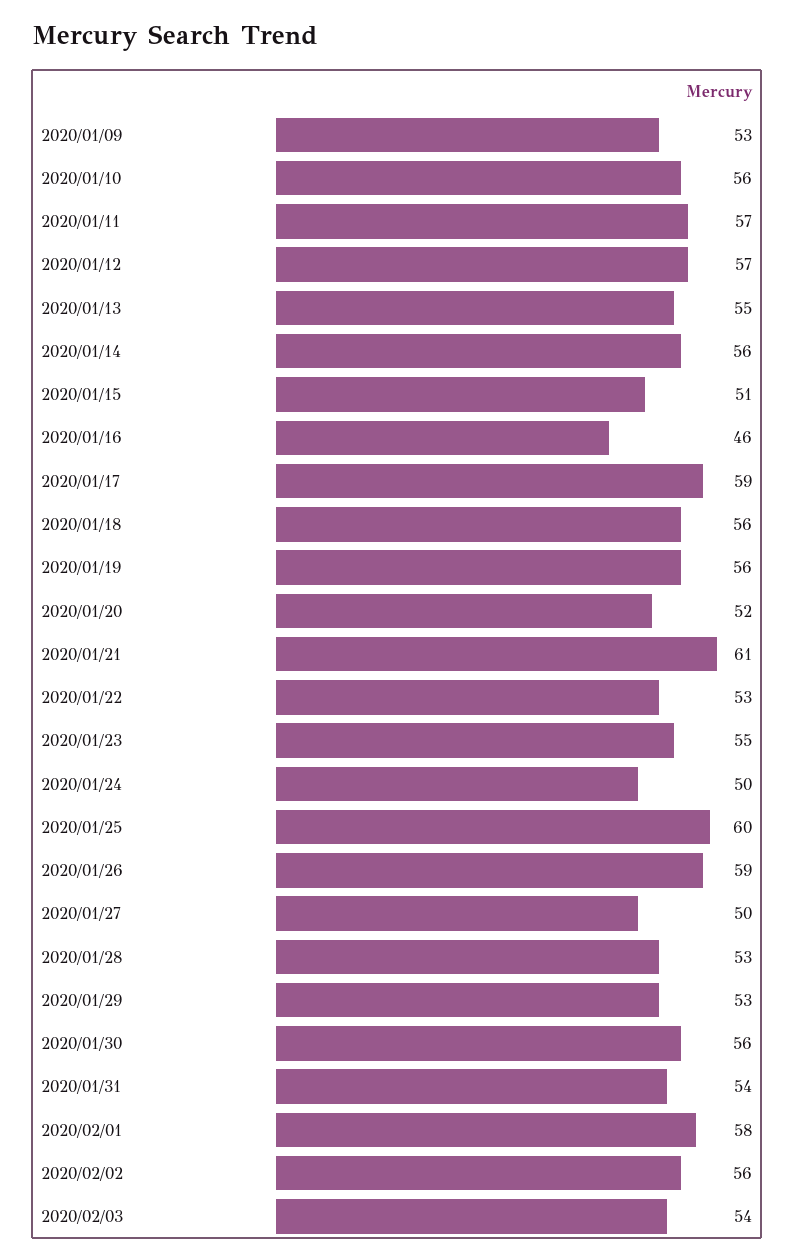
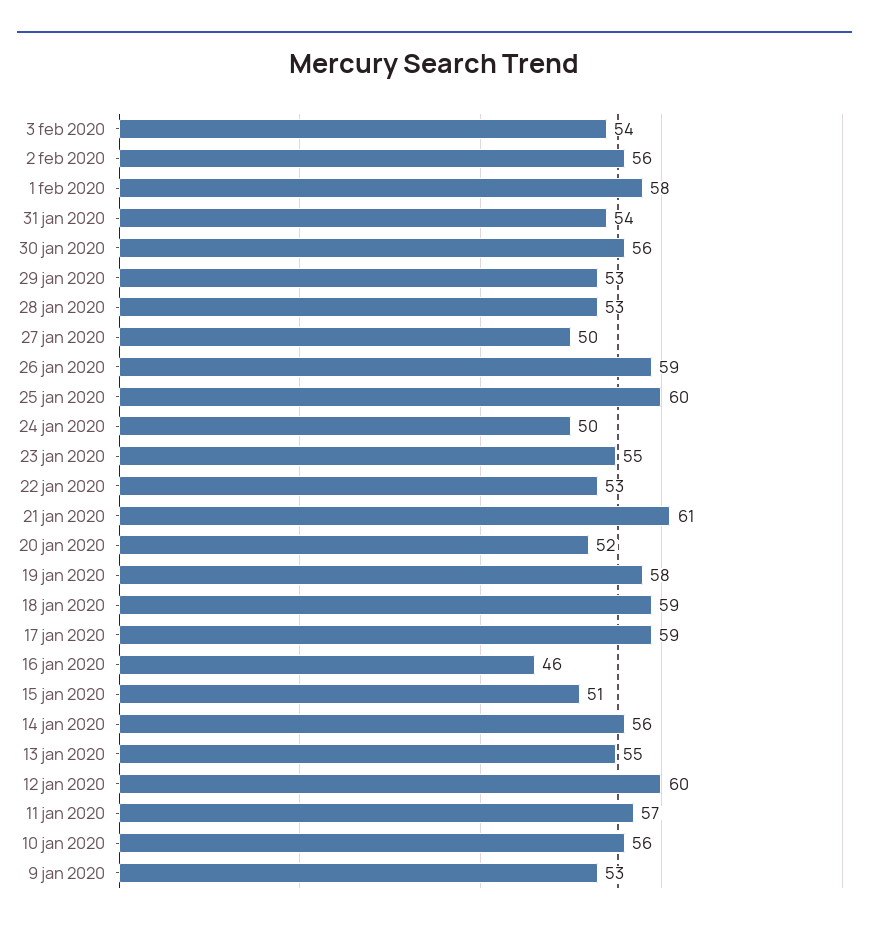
2020/01/12: 57 -> 60
2020/01/18: 56 -> 59
2020/01/19: 56 -> 58

